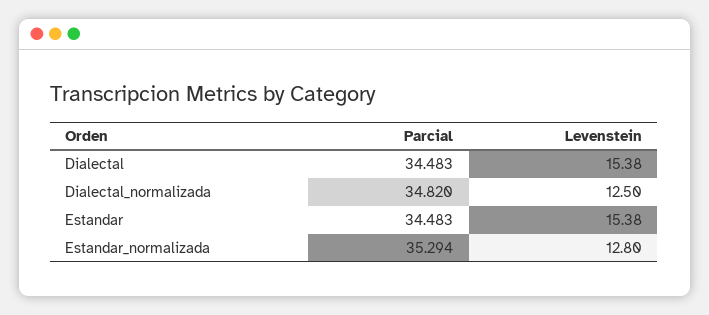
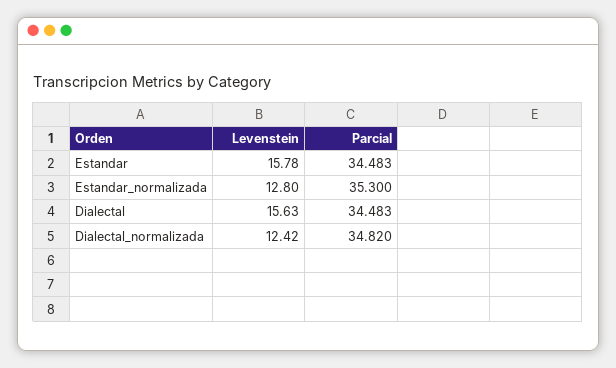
Levenstein, Dialectal: 15.38 -> 15.63
Levenstein, Dialectal_normalizada: 12.5 -> 12.42
Levenstein, Estandar: 15.38 -> 15.78
Parcial, Estandar_normalizada: 35.294 -> 35.3

